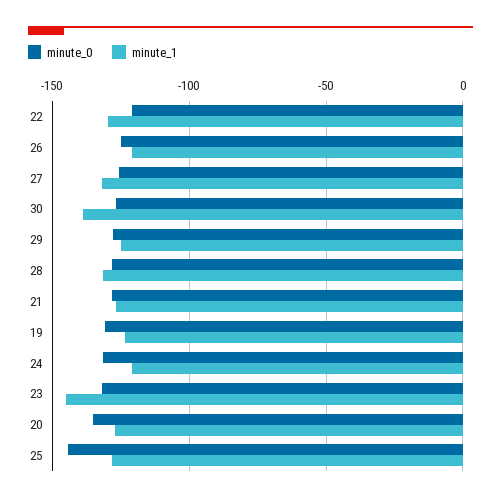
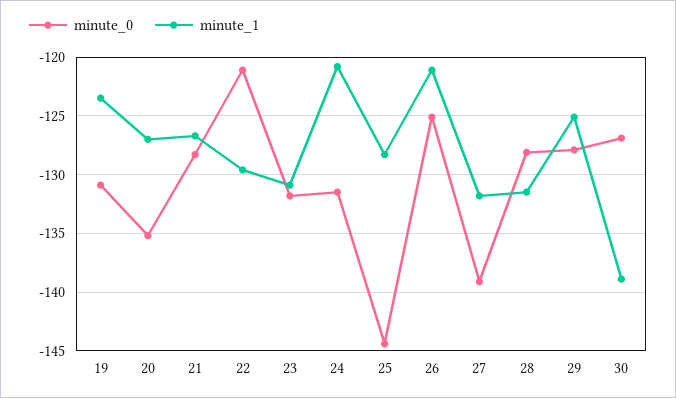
minute_0, 27: -125 -> -139
minute_1, 23: -145 -> -131

